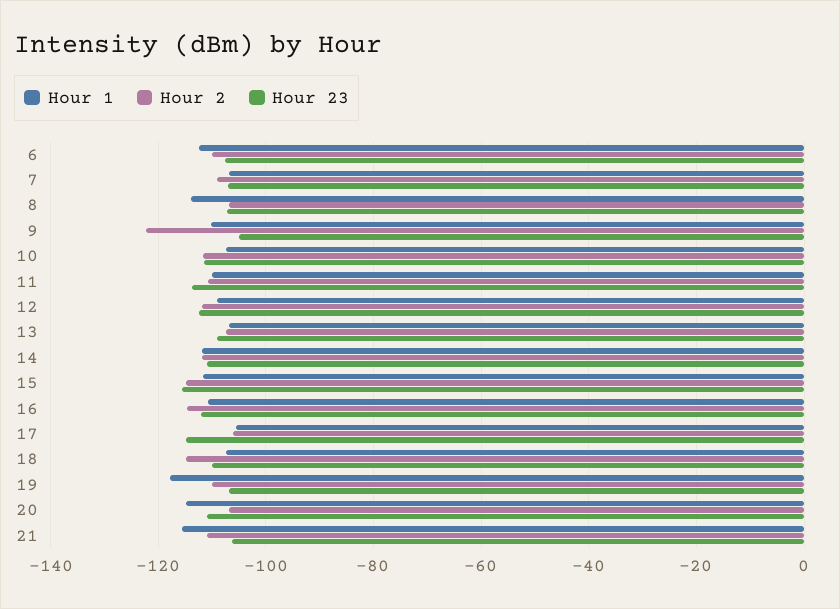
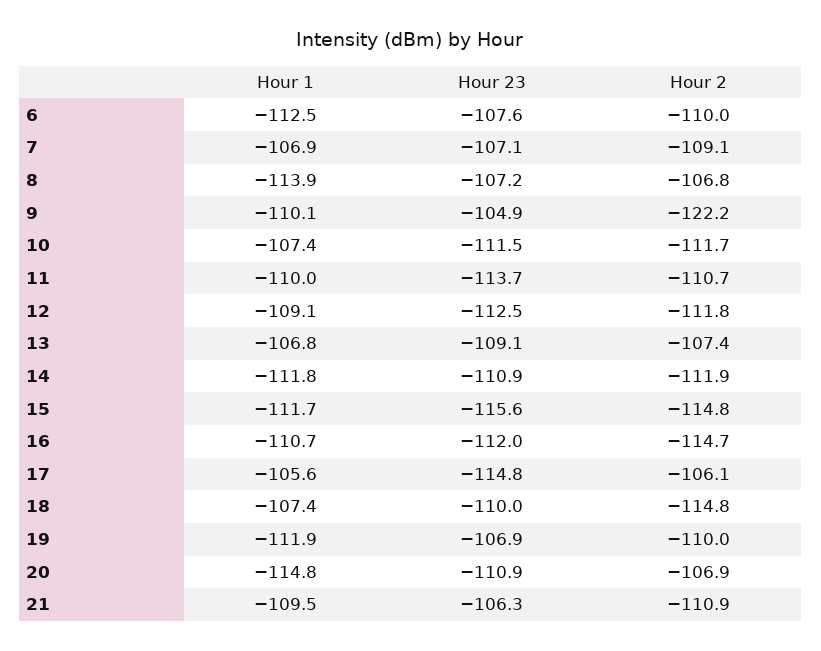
Hour 1, 19: -118 -> -111.9
Hour 1, 21: -116 -> -109.5

